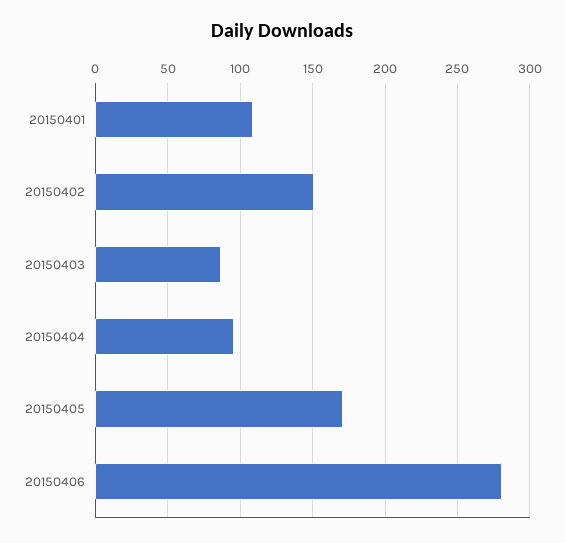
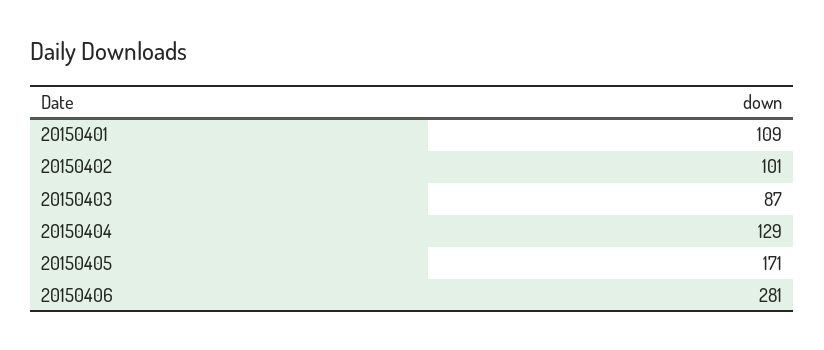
20150402: 150 -> 101
20150404: 95 -> 129

